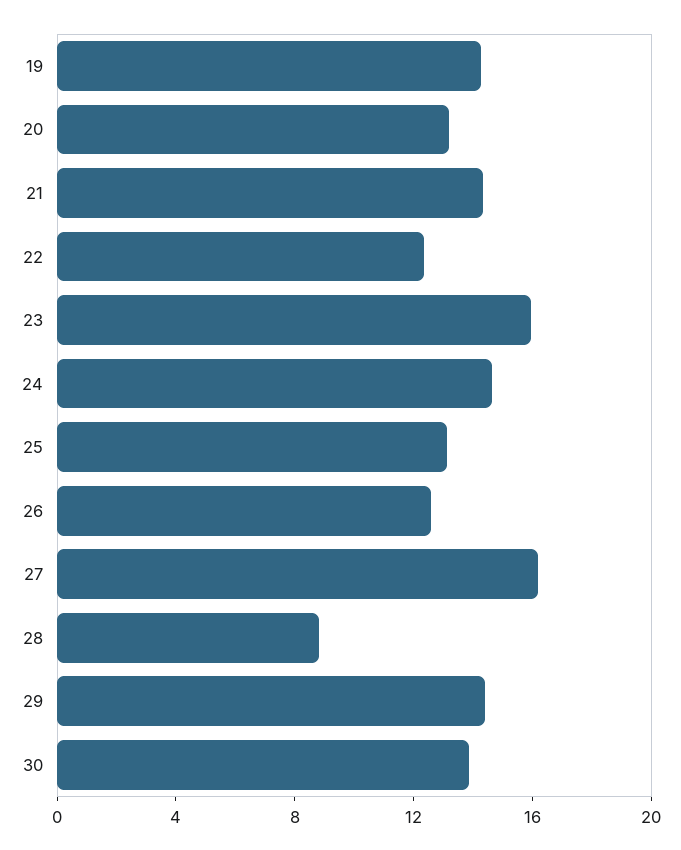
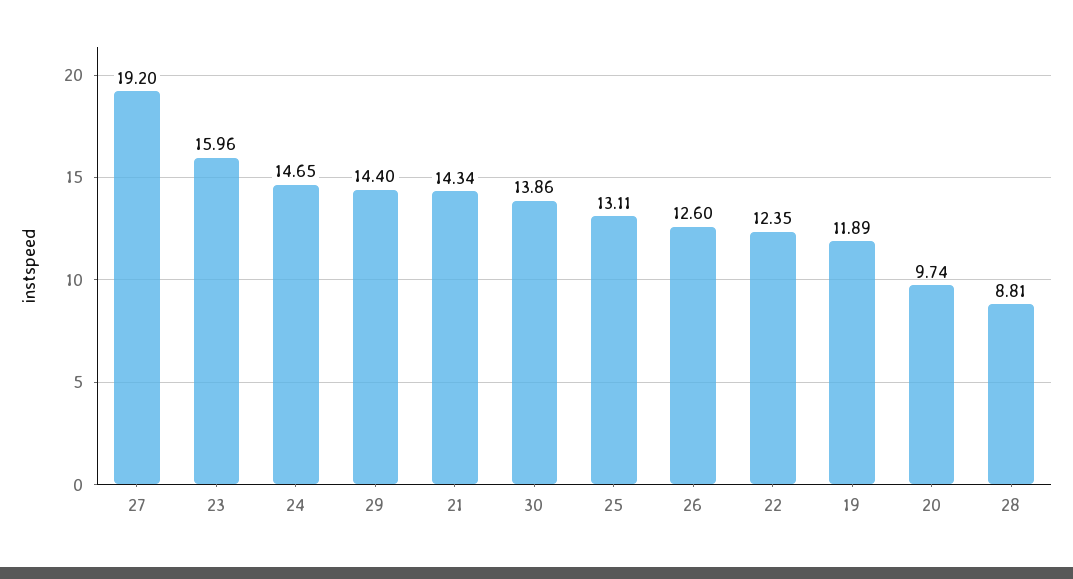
19: 14 -> 11.89
20: 13 -> 9.74
27: 16 -> 19.2

